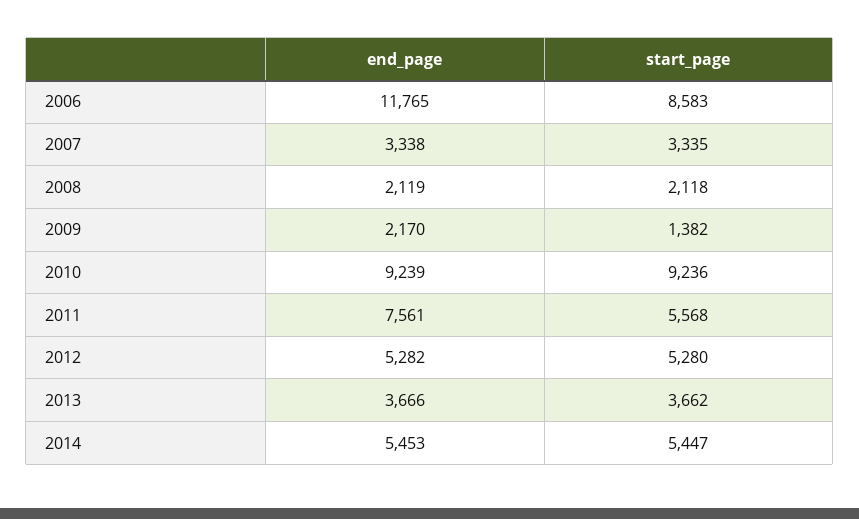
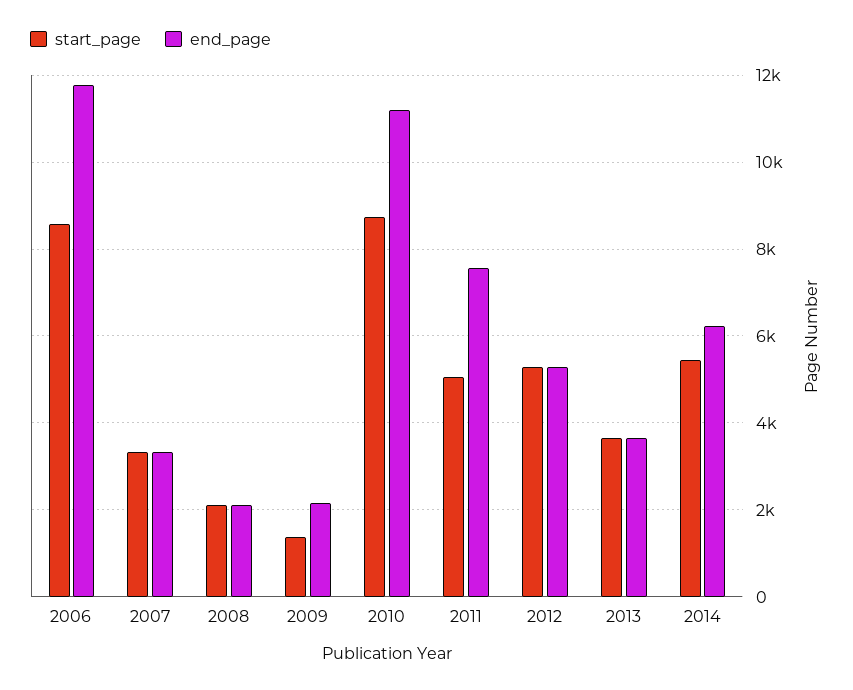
end_page, 2010: 9239 -> 11200
start_page, 2010: 9236 -> 8800
start_page, 2011: 5568 -> 5000
end_page, 2014: 5453 -> 6200

